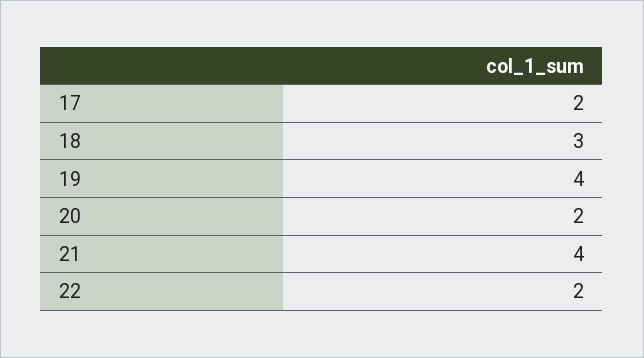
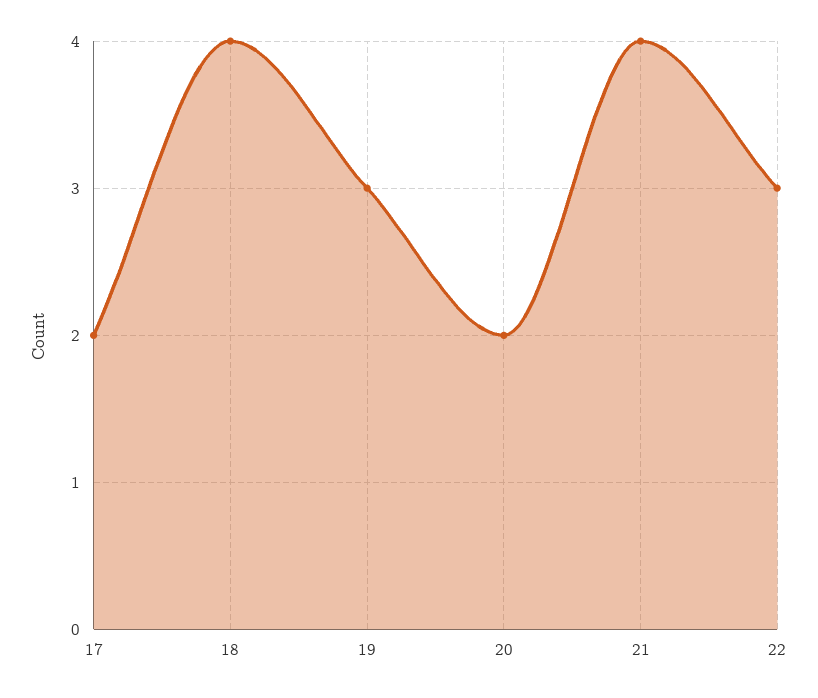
18: 3 -> 4
19: 4 -> 3
22: 2 -> 3

